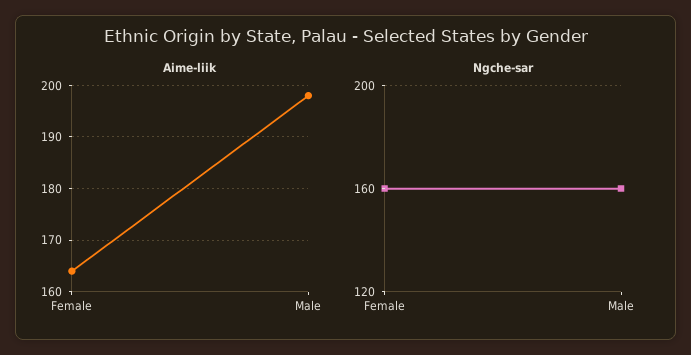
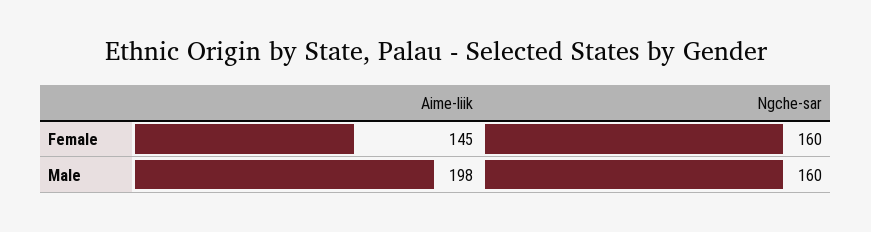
Aime-liik, Female: 165 -> 145

